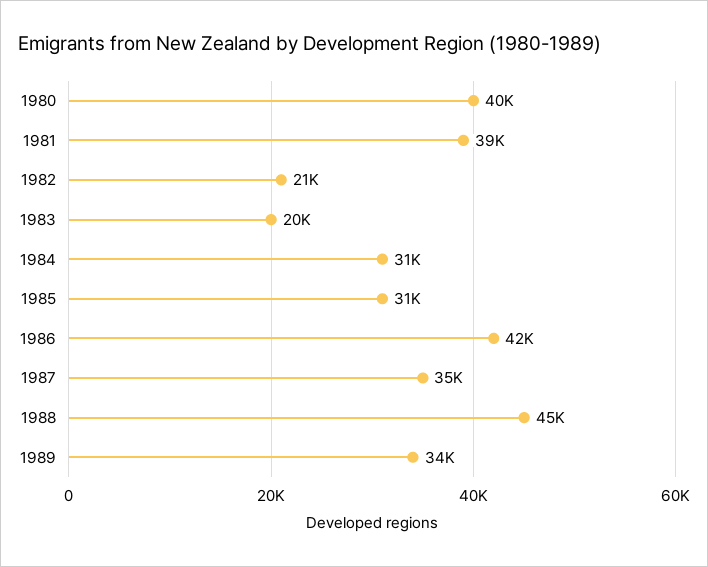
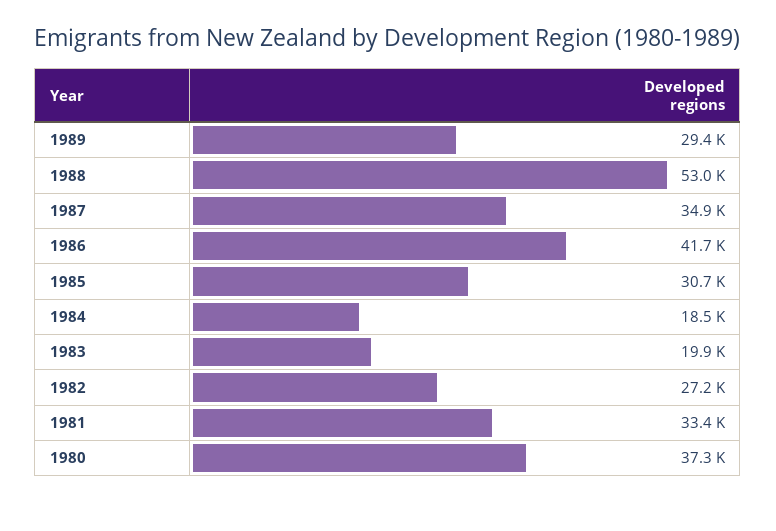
1980: 40000 -> 37300
1981: 39000 -> 33400
1982: 21000 -> 27200
1984: 31000 -> 18500
1988: 45000 -> 53000
1989: 34000 -> 29400

